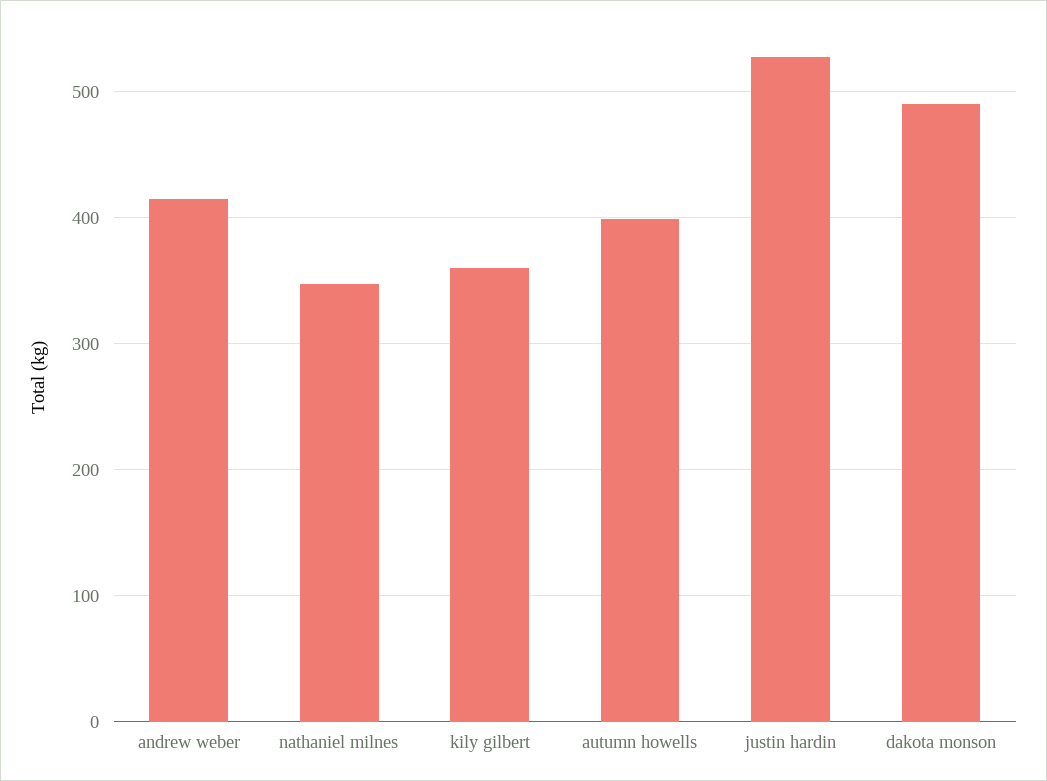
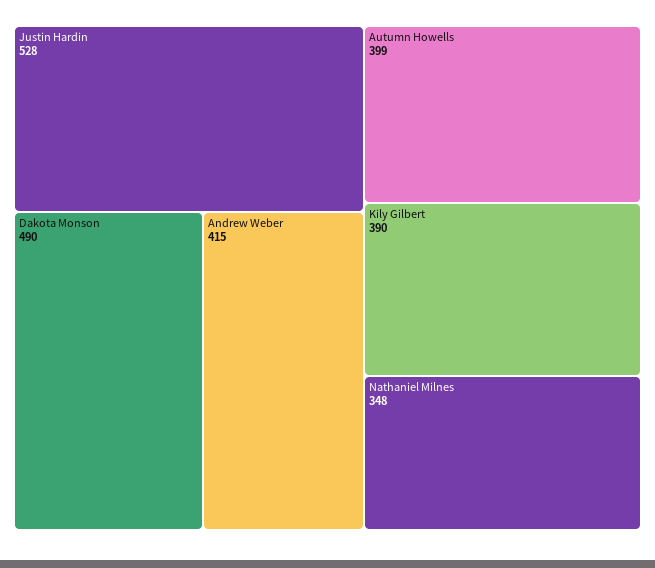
kily gilbert: 360 -> 390

